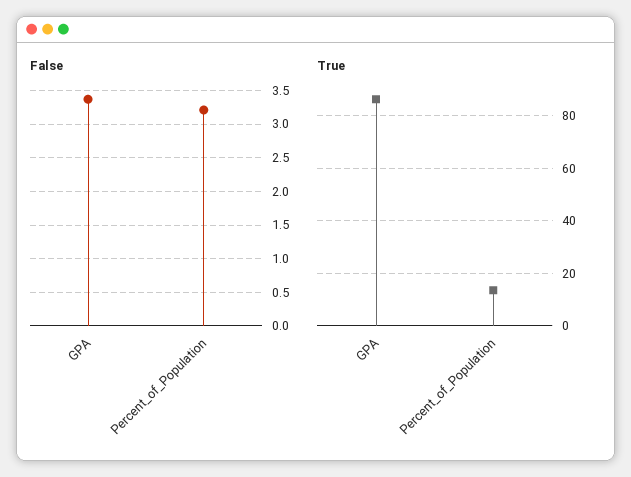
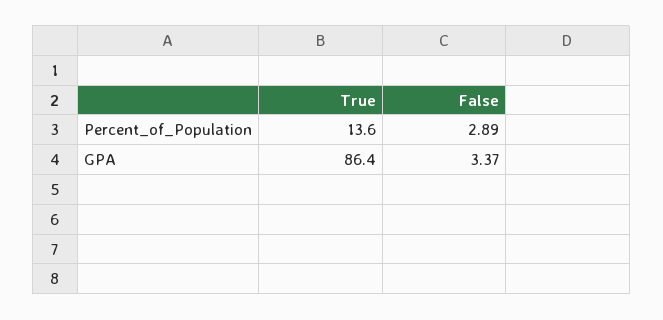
False, Percent_of_Population: 3.2 -> 2.89

